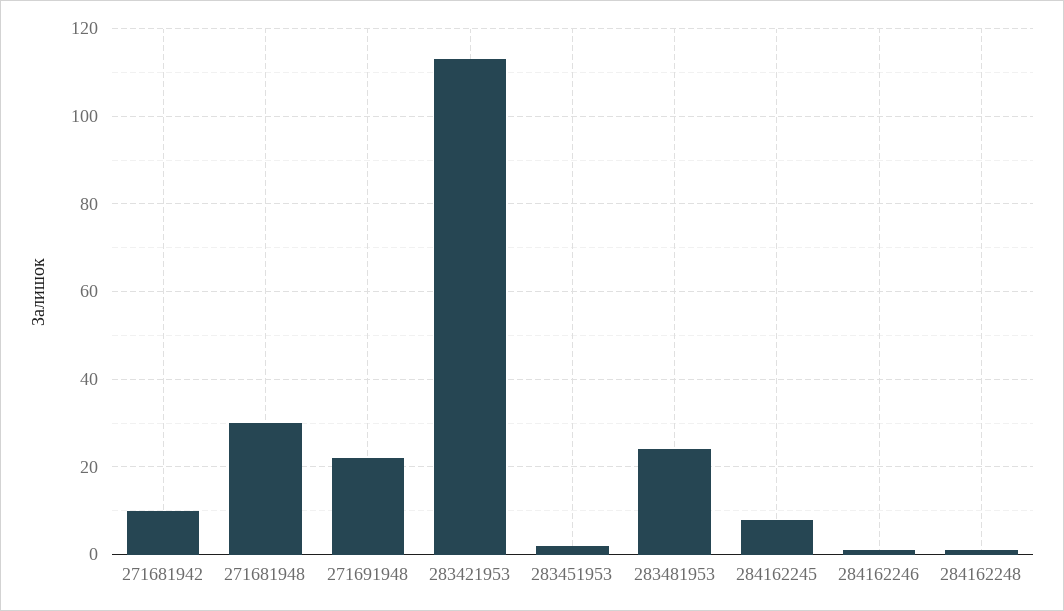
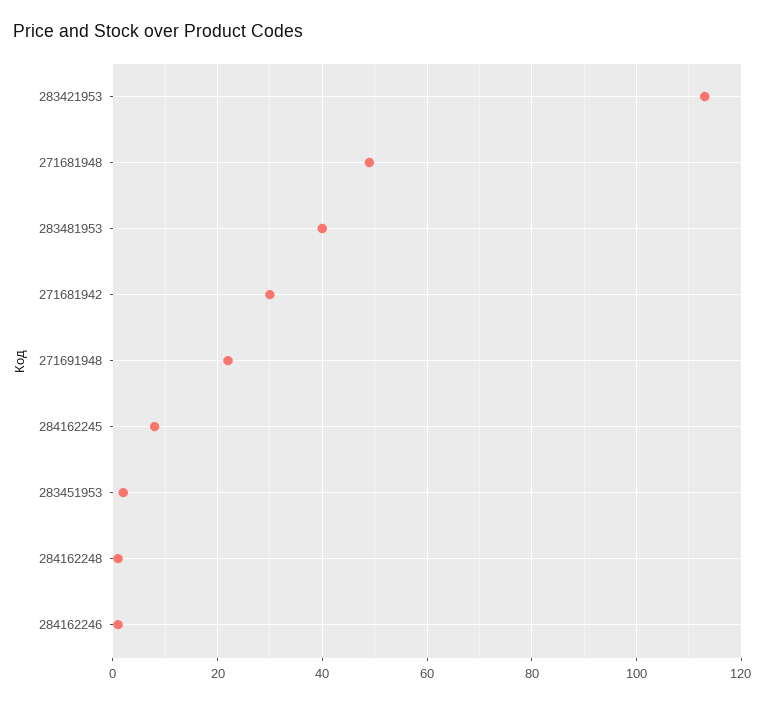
271681942: 10 -> 30
271681948: 30 -> 50
283481953: 25 -> 40

